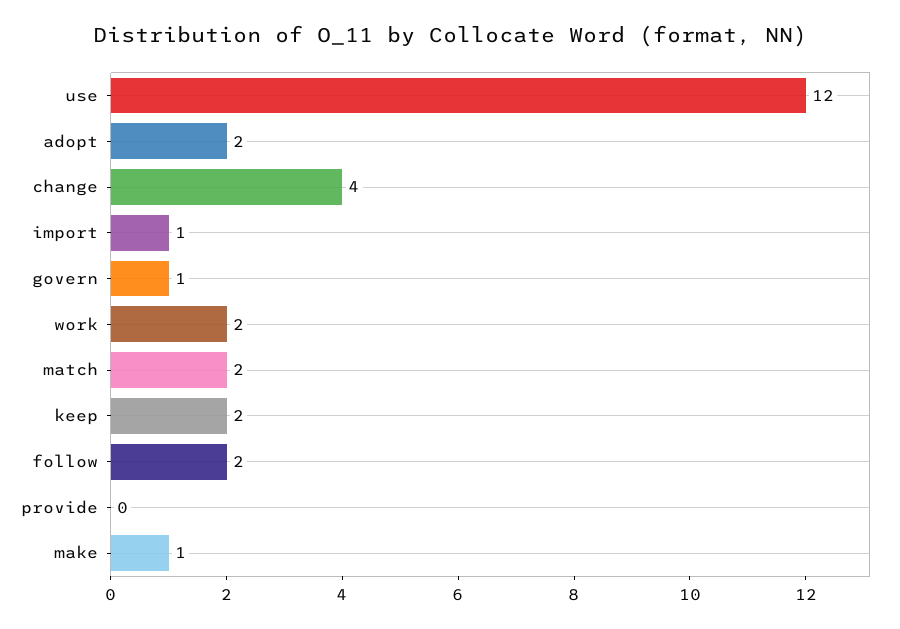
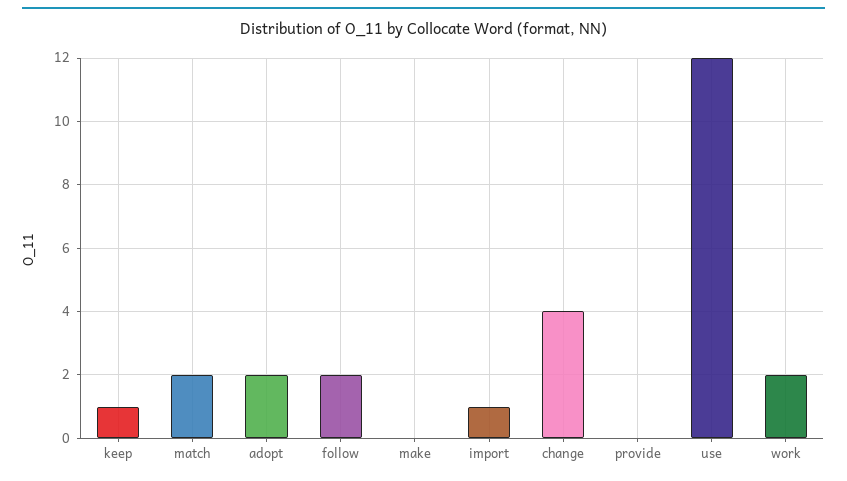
govern: 1 -> none
keep: 2 -> 1
make: 1 -> 0

